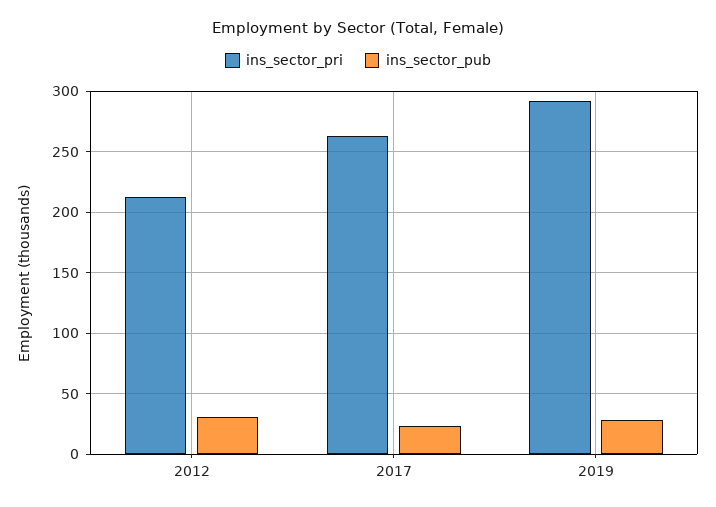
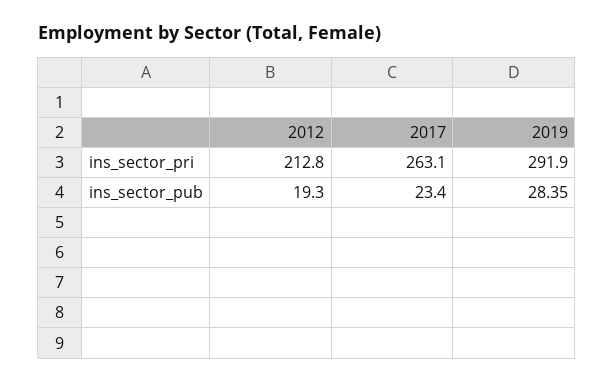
ins_sector_pub, 2012: 30 -> 19.3

